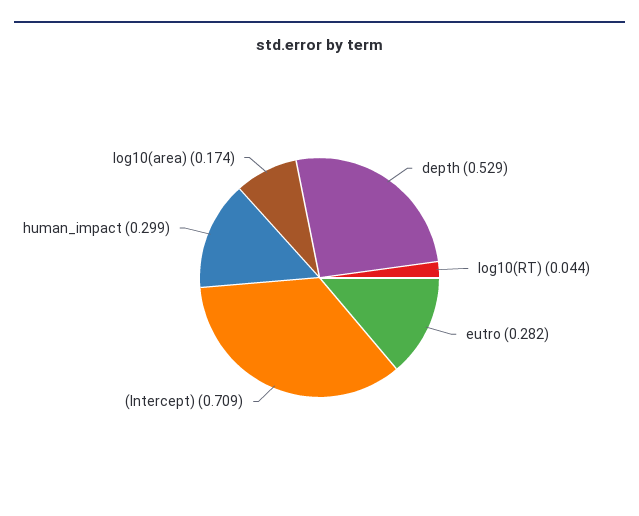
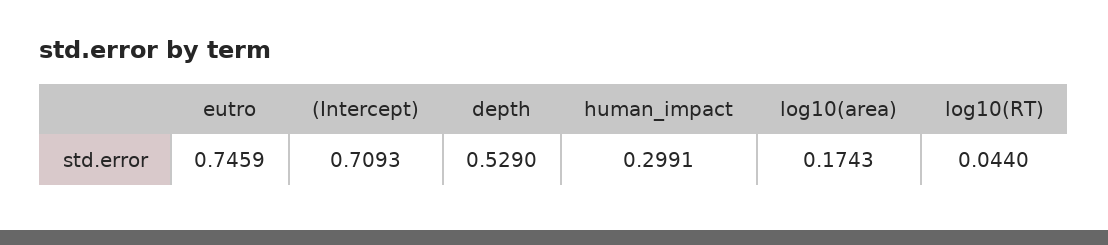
eutro: 0.282 -> 0.7459

